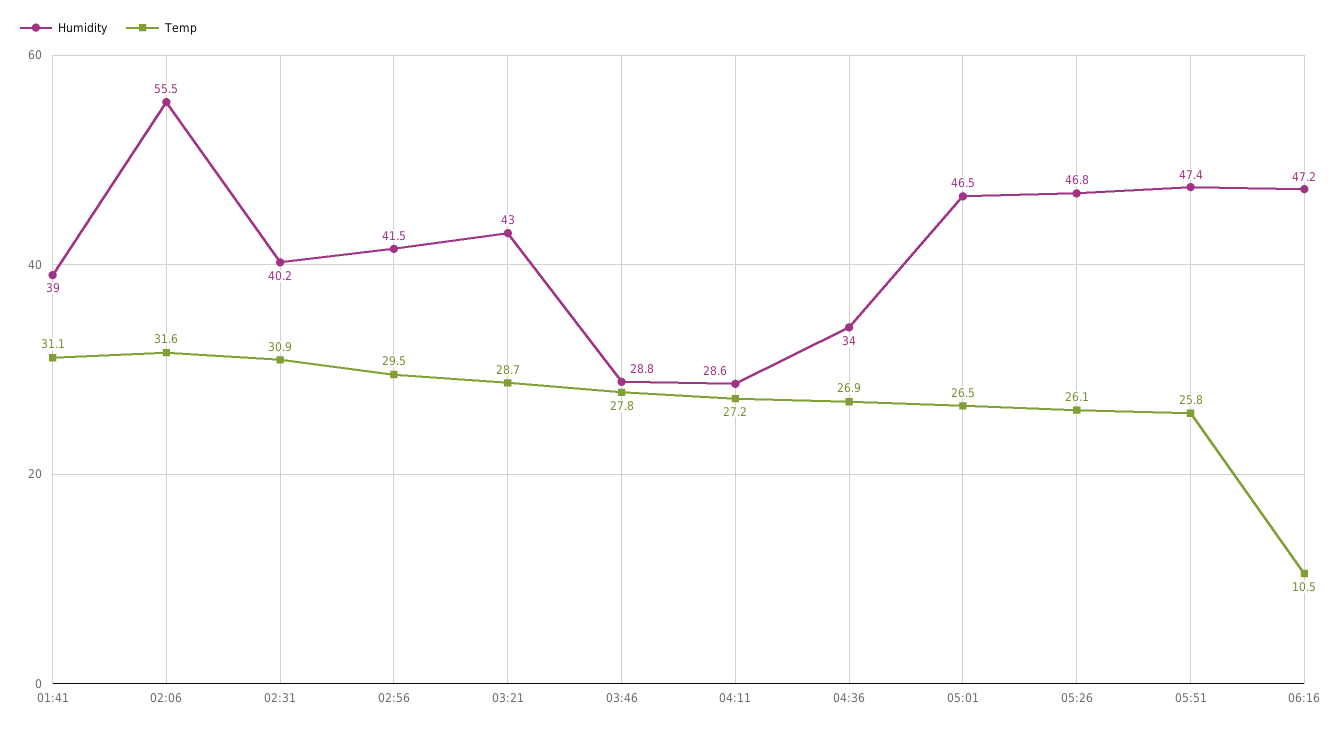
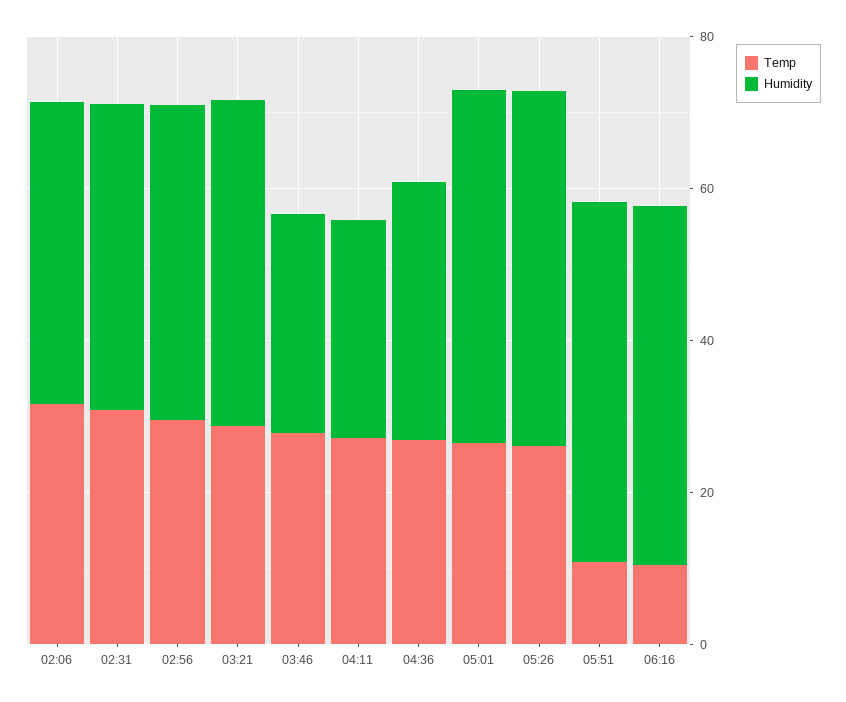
Humidity, 01:41: 39 -> none
Temp, 01:41: 31.1 -> none
Humidity, 02:06: 55.5 -> 40
Temp, 05:51: 25.8 -> 10

